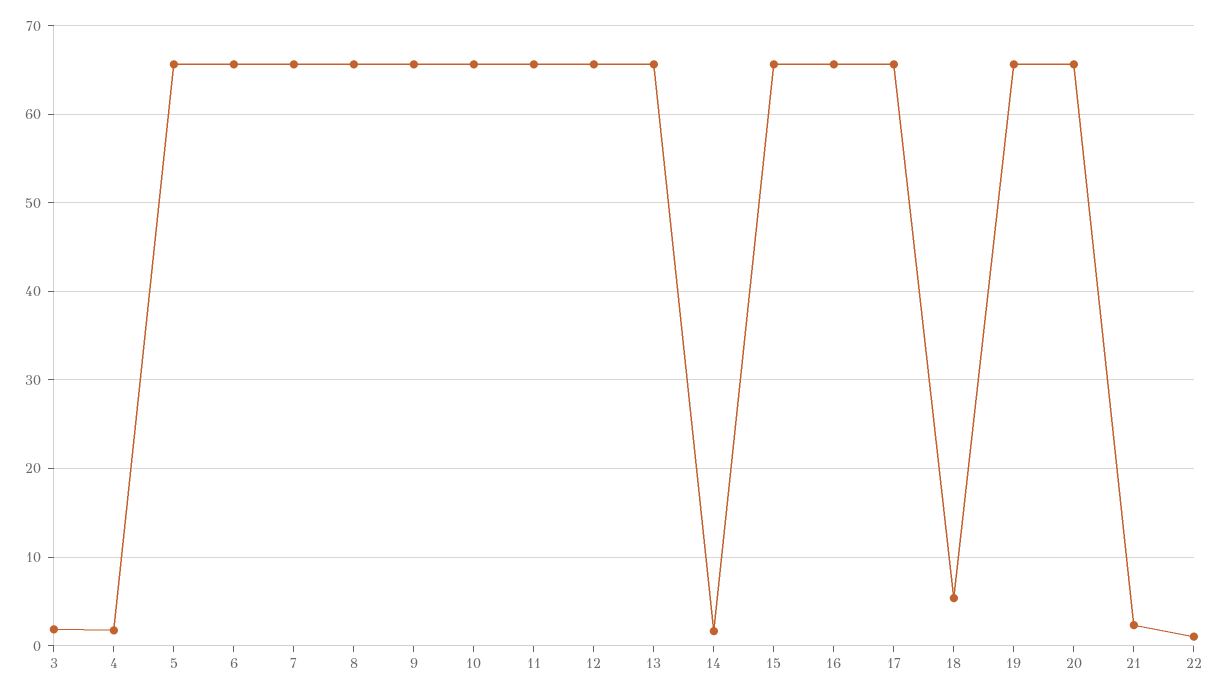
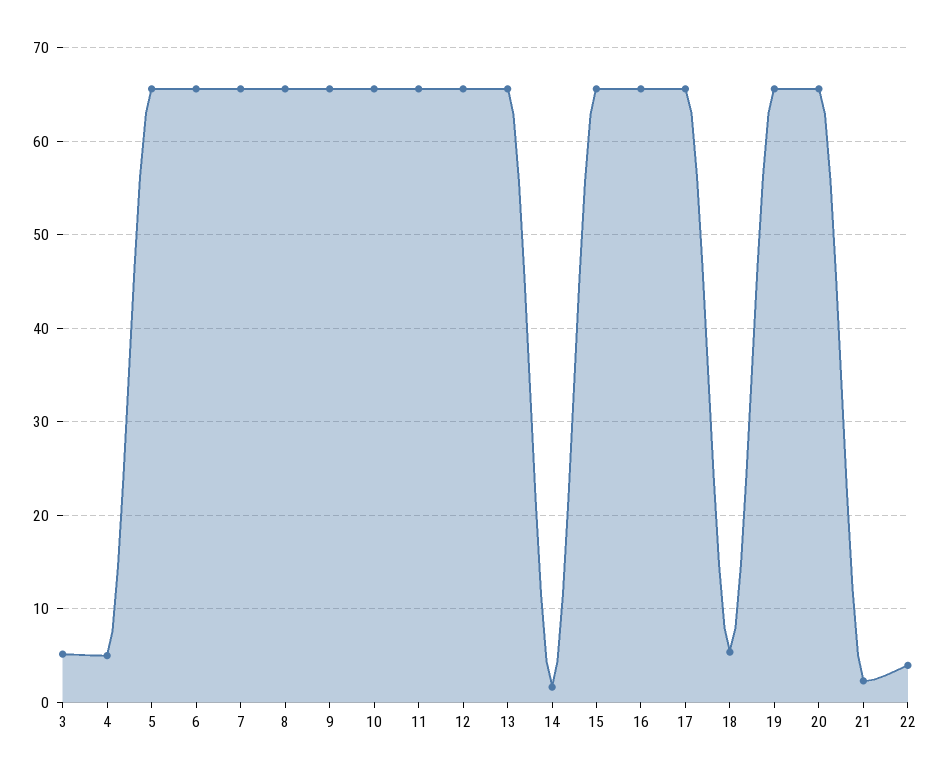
3: 2 -> 5
4: 2 -> 5
22: 1 -> 4

